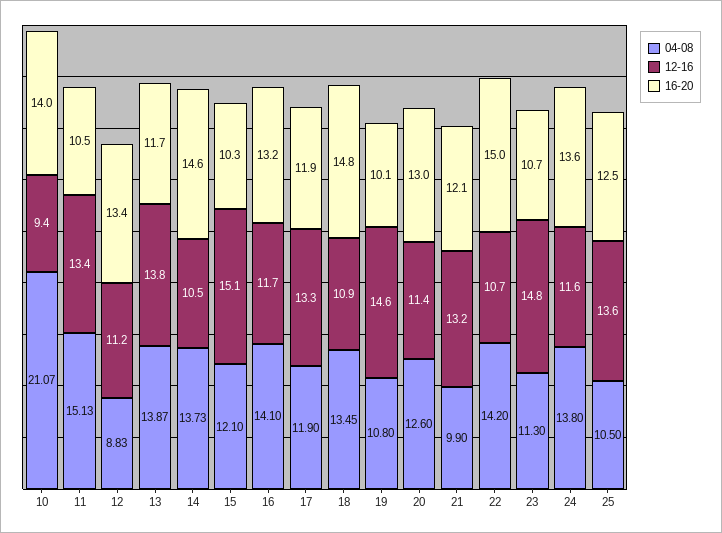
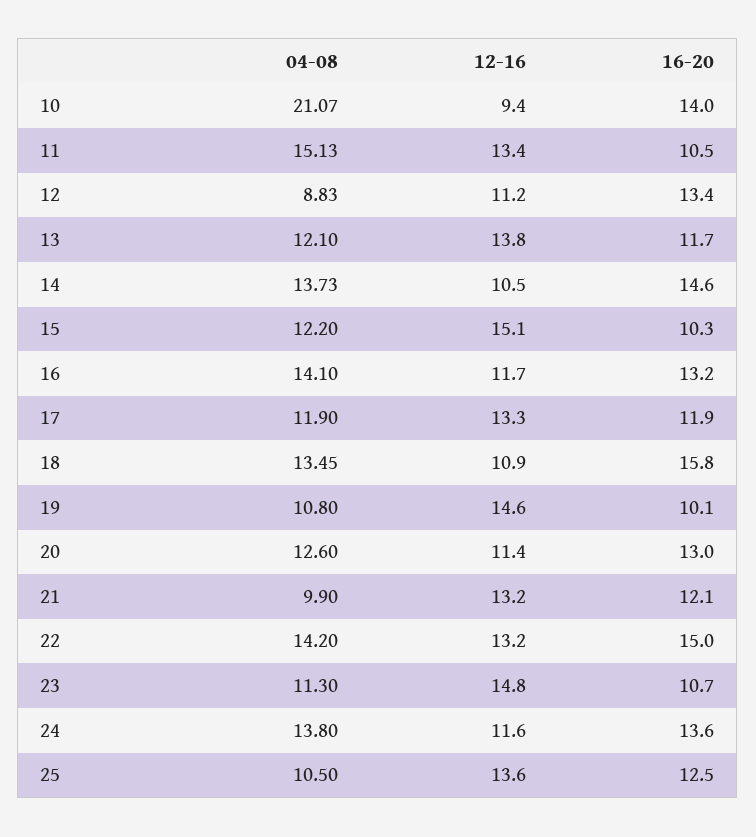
04-08, 13: 13.87 -> 12.1
04-08, 15: 12.1 -> 12.2
16-20, 18: 14.8 -> 15.8
12-16, 22: 10.7 -> 13.2

